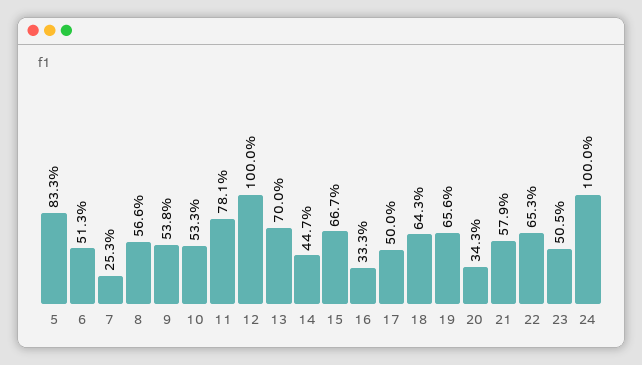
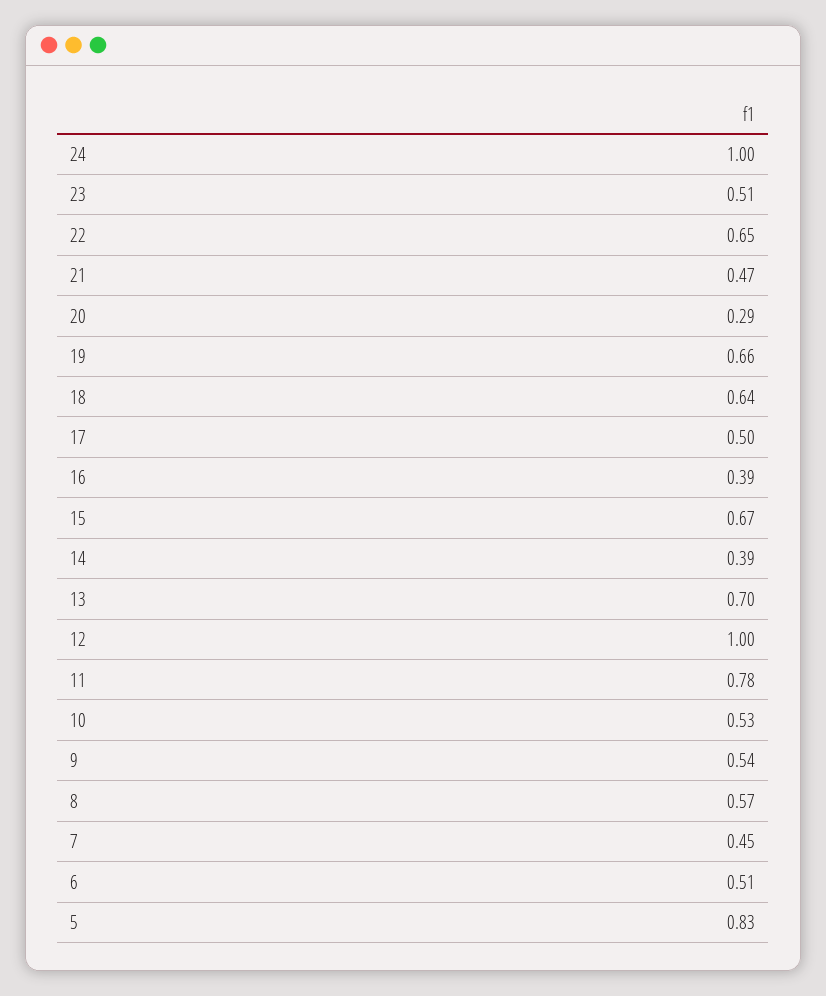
7: 0.253 -> 0.45
14: 0.447 -> 0.39
16: 0.333 -> 0.39
20: 0.343 -> 0.29
21: 0.579 -> 0.47

